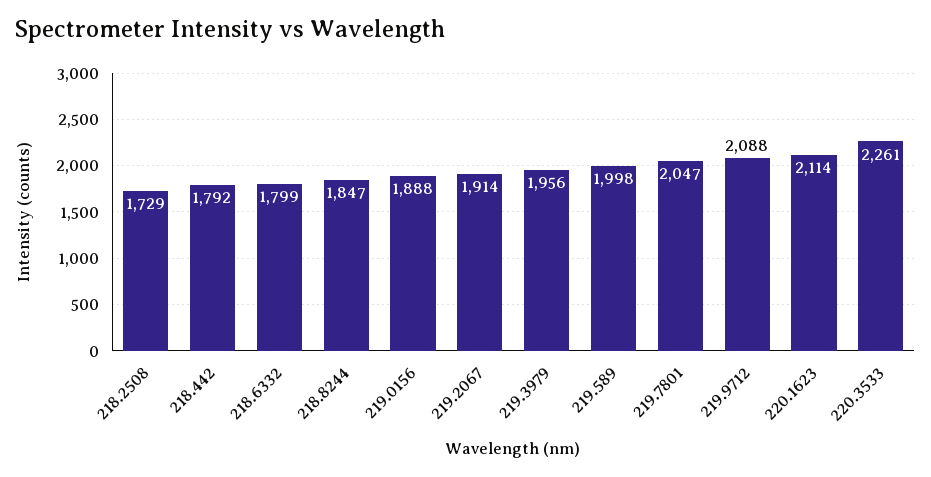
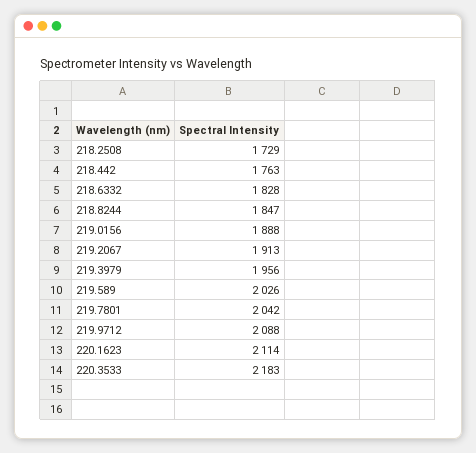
218.442: 1792 -> 1763
218.6332: 1799 -> 1828
219.2067: 1914 -> 1913
219.589: 1998 -> 2026
219.7801: 2047 -> 2042
220.3533: 2261 -> 2183

